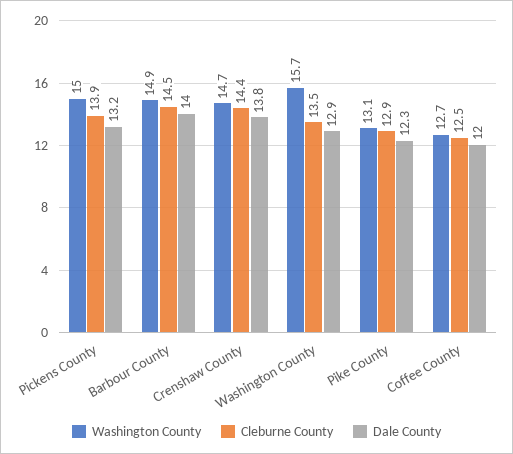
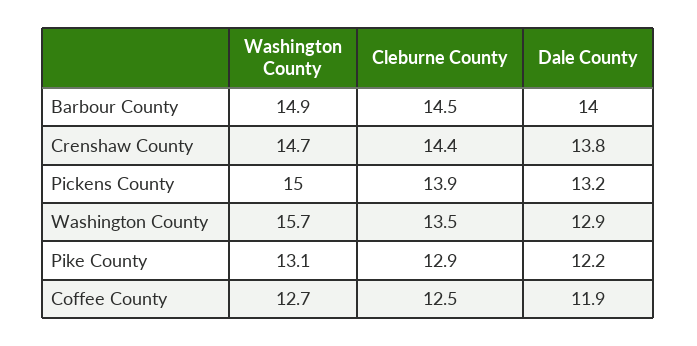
Dale County, Pike County: 12.3 -> 12.2
Dale County, Coffee County: 12 -> 11.9

